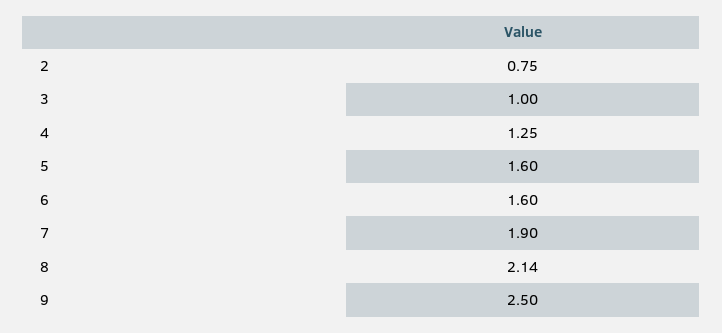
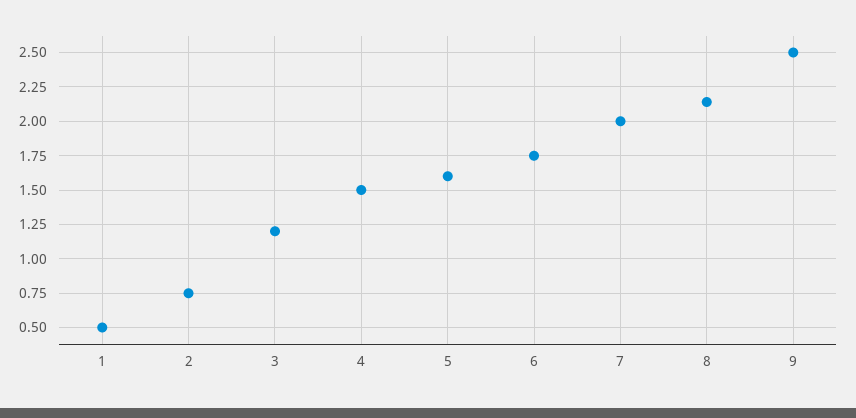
3: 1 -> 1.2
4: 1.25 -> 1.5
6: 1.6 -> 1.75
7: 1.9 -> 2
1: none -> 0.5

